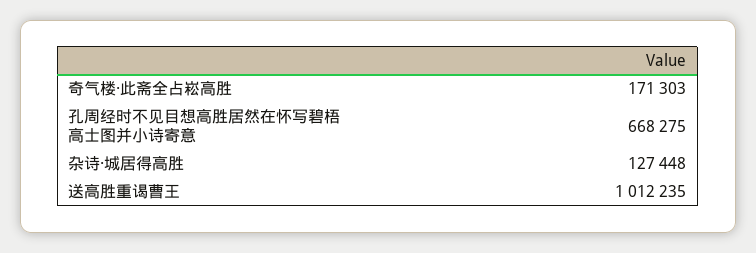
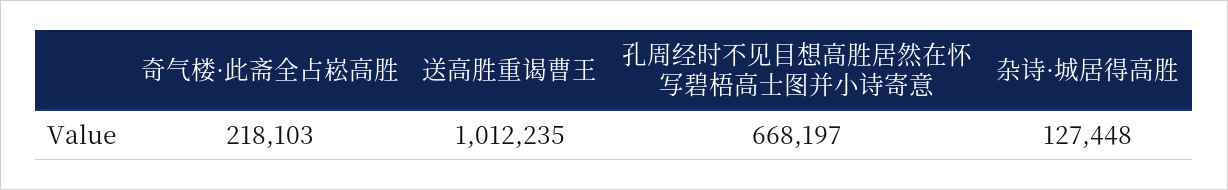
奇气楼·此斋全占崧高胜: 171303 -> 218103
孔周经时不见目想高胜居然在怀写碧梧高士图并小诗寄意: 668275 -> 668197

